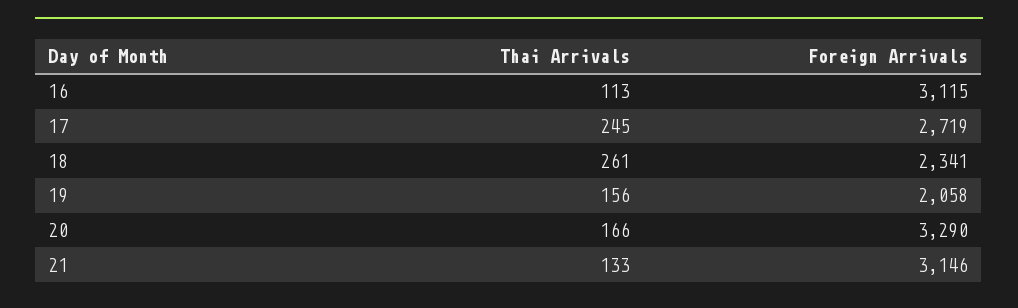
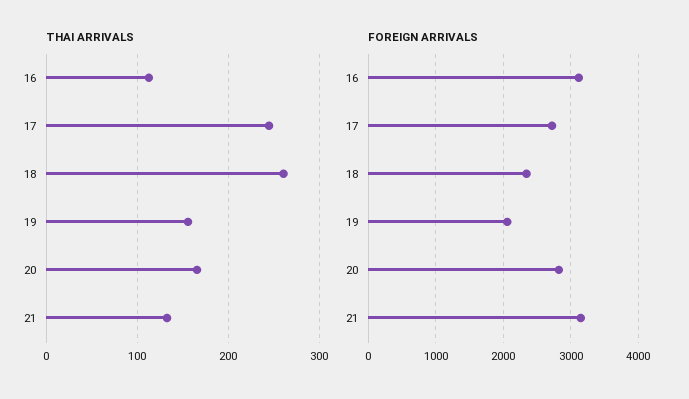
Foreign Arrivals, 20: 3290 -> 2800

